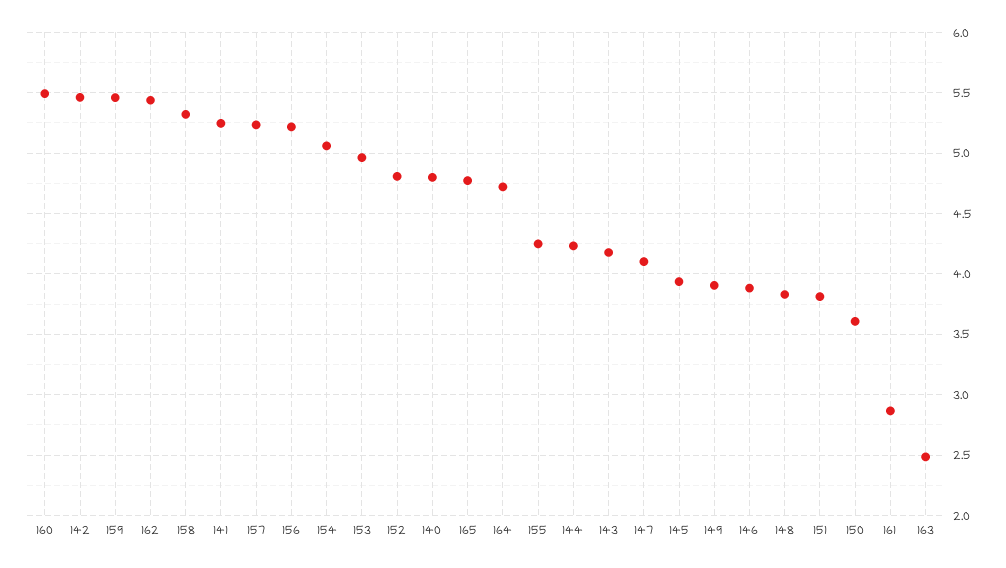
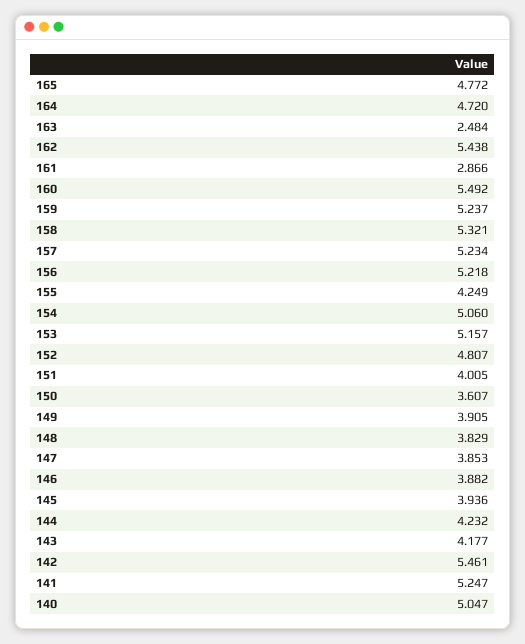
159: 5.45 -> 5.237
153: 4.95 -> 5.157
140: 4.8 -> 5.047
147: 4.1 -> 3.853
151: 3.8 -> 4.005

